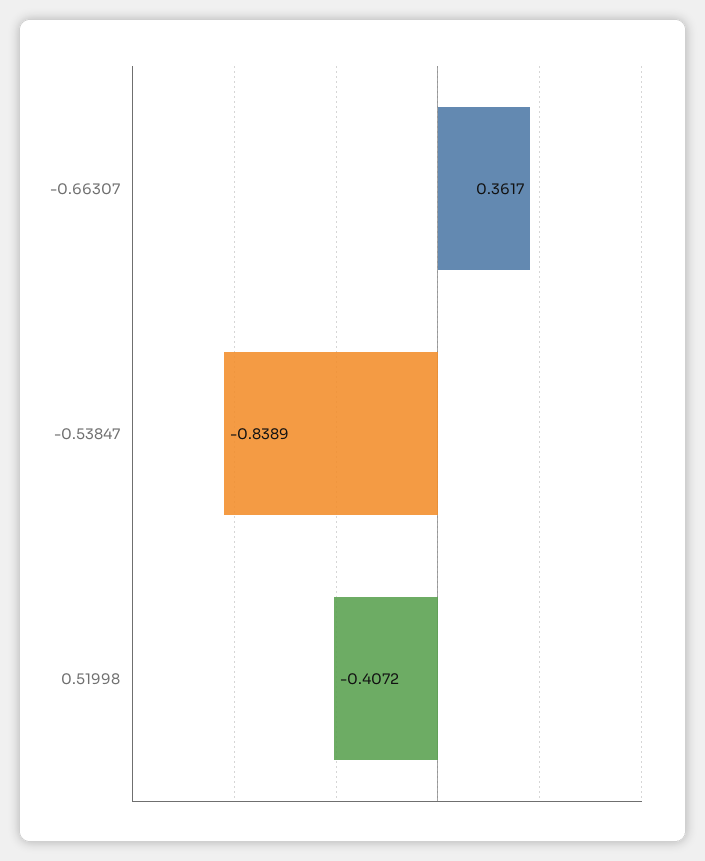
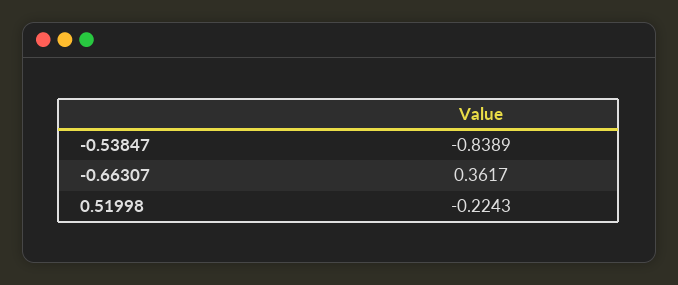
0.51998: -0.4072 -> -0.2243

